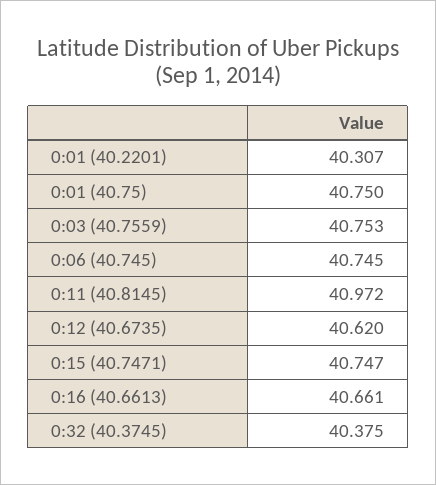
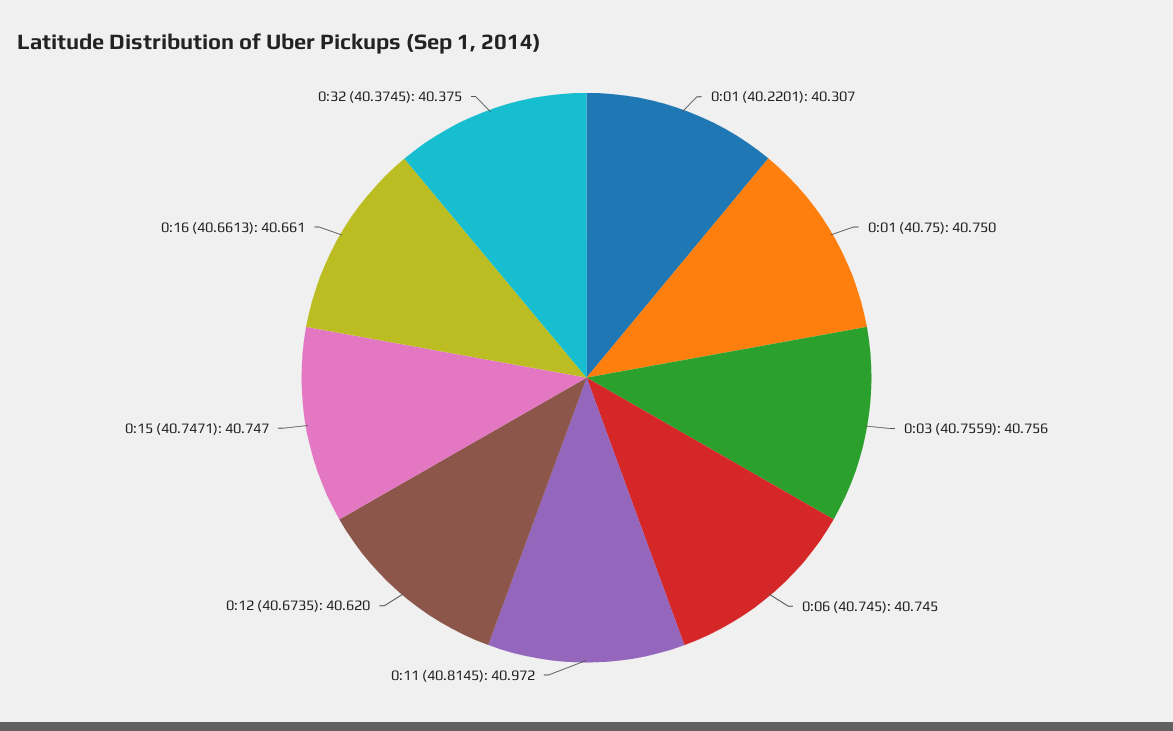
0:03 (40.7559): 40.753 -> 40.756

